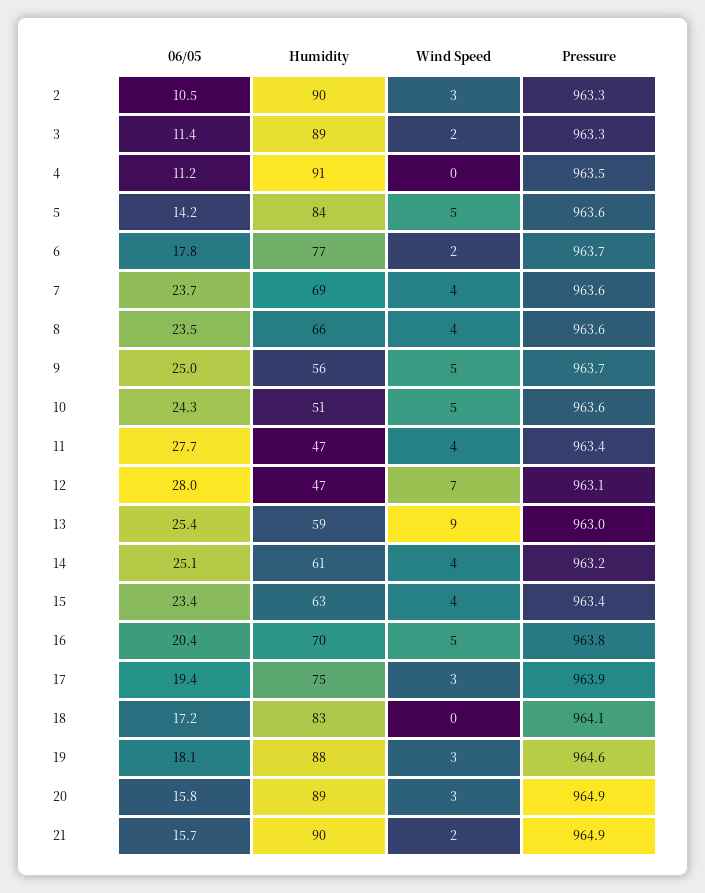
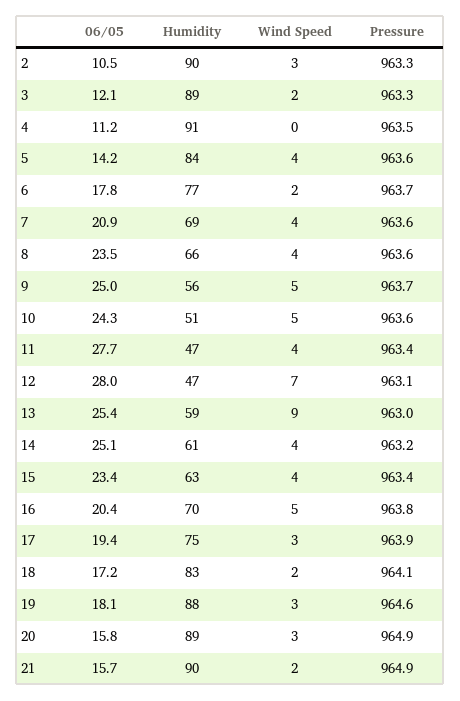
06/05, 3: 11.4 -> 12.1
Wind Speed, 5: 5 -> 4
06/05, 7: 23.7 -> 20.9
Wind Speed, 18: 0 -> 2

